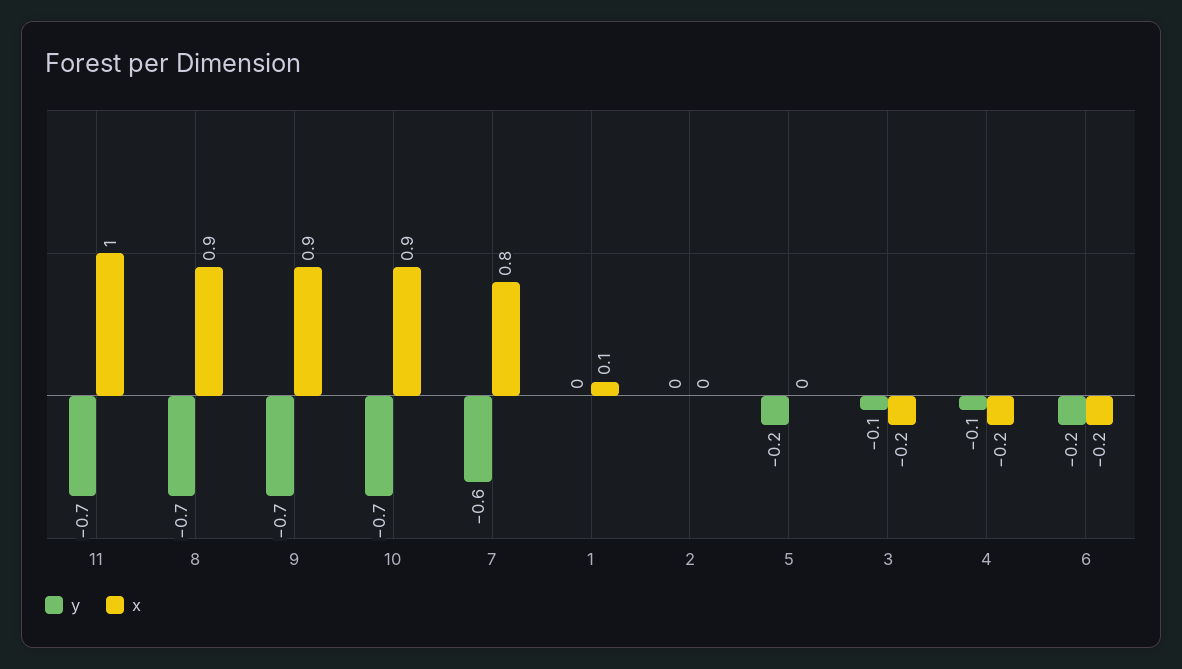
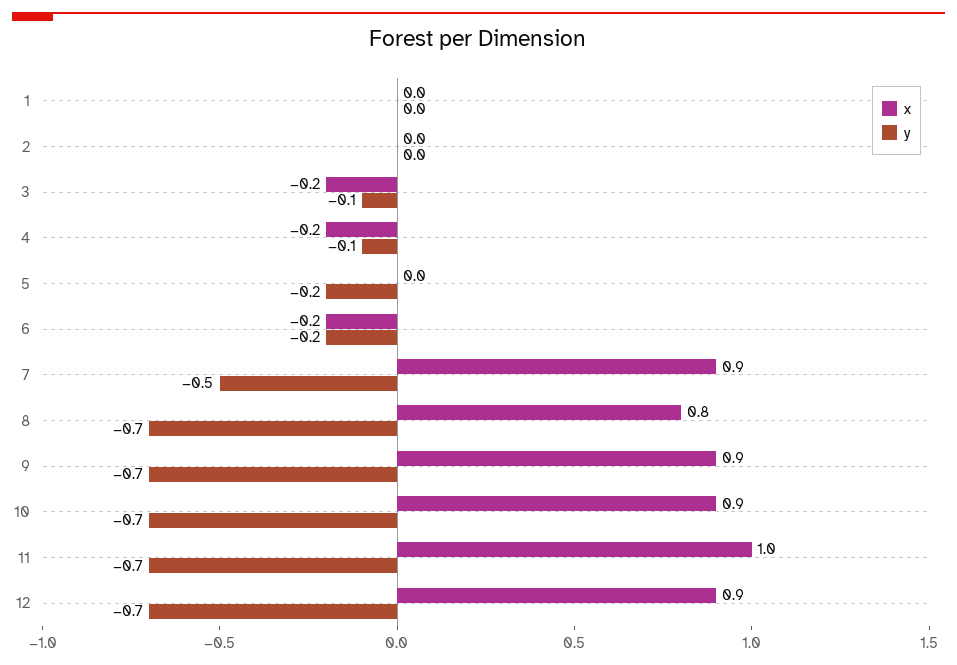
x, 8: 0.9 -> 0.8
y, 7: -0.6 -> -0.5
x, 7: 0.8 -> 0.9
x, 1: 0.1 -> 0
x, 12: none -> 0.9
y, 12: none -> -0.7

